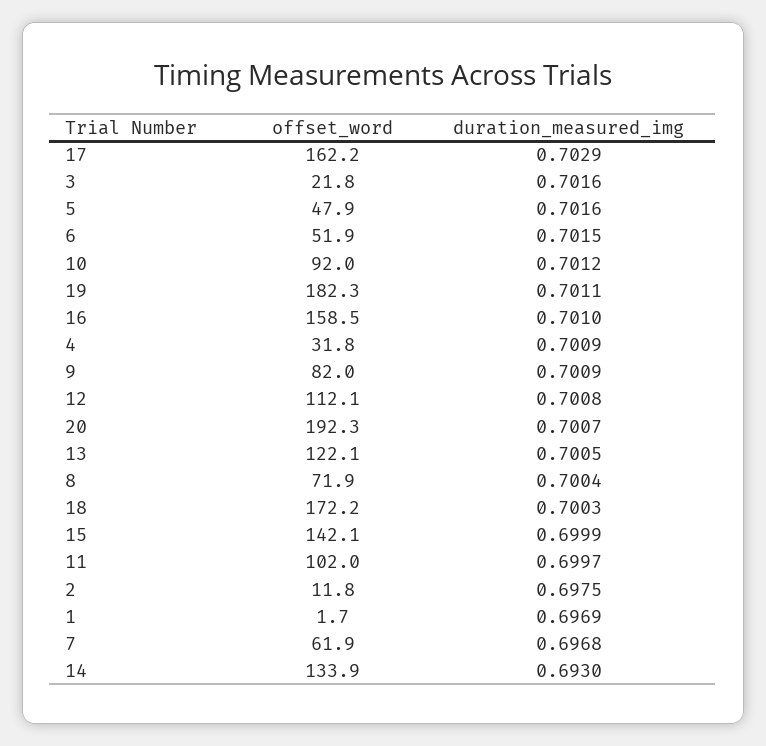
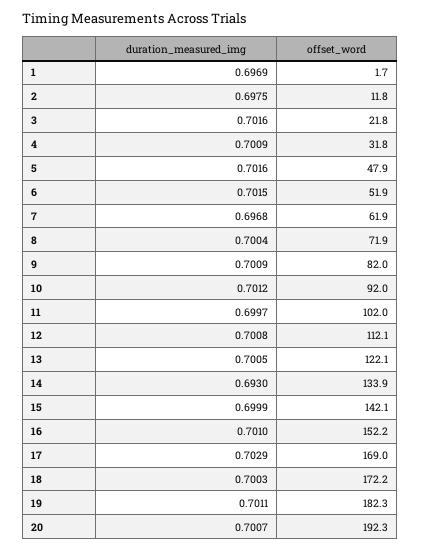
offset_word, 17: 162.2 -> 169
offset_word, 16: 158.5 -> 152.2

